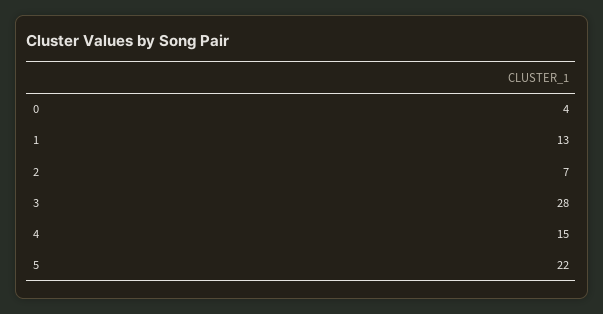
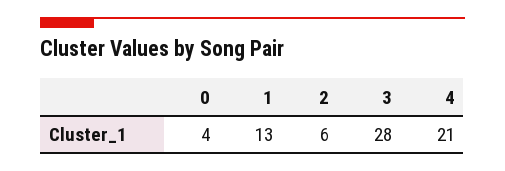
2: 7 -> 6
4: 15 -> 21
5: 22 -> none

